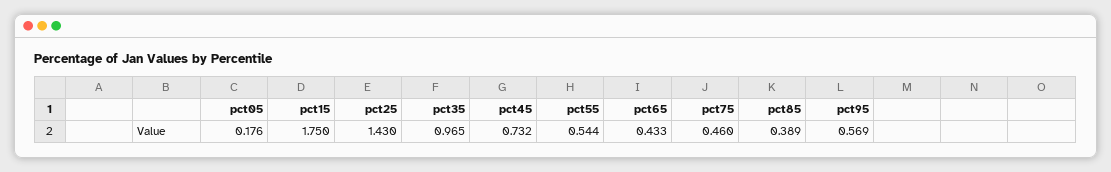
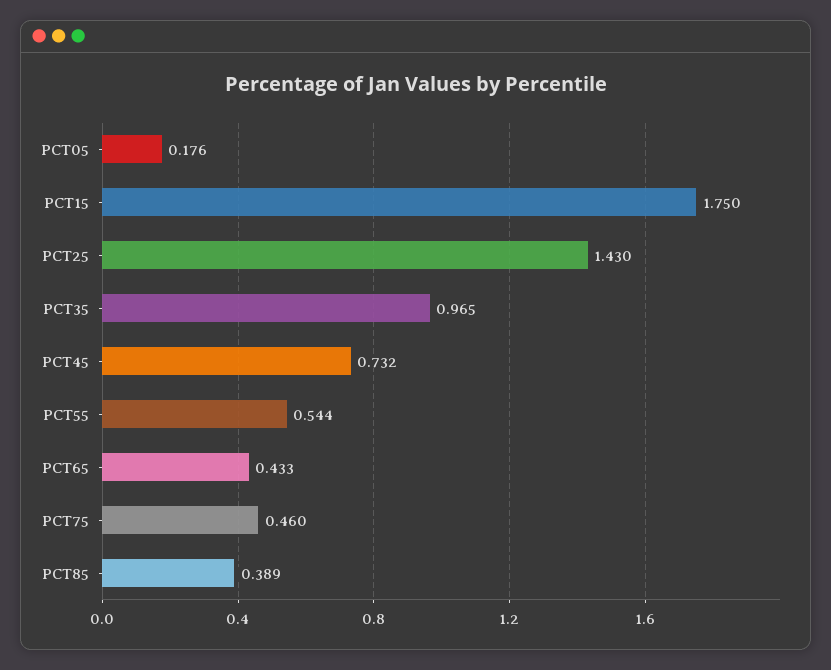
pct95: 0.569 -> none

